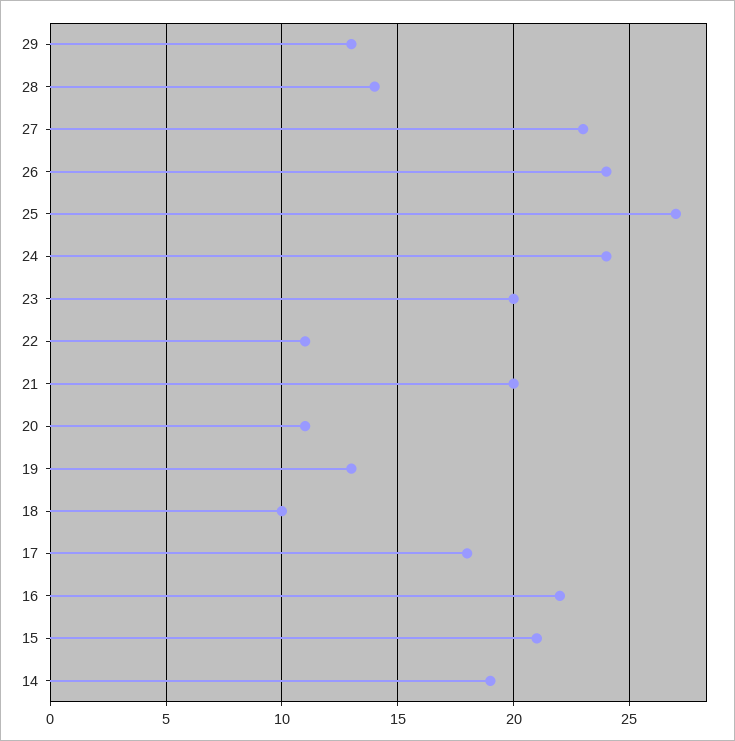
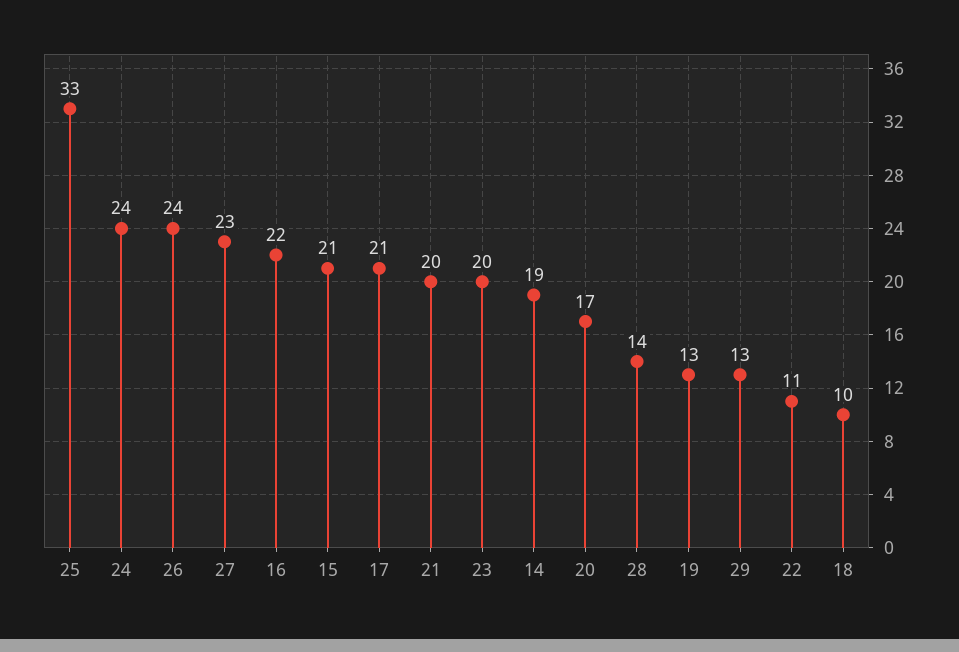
25: 27 -> 33
20: 11 -> 17
17: 18 -> 21

